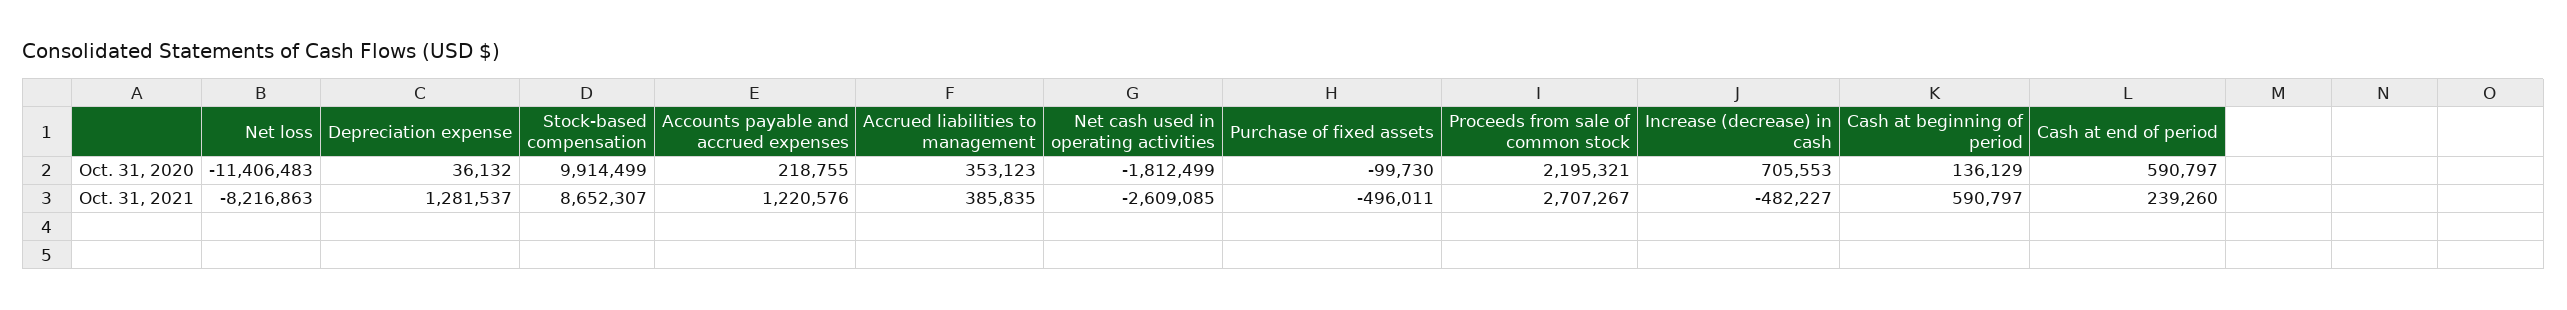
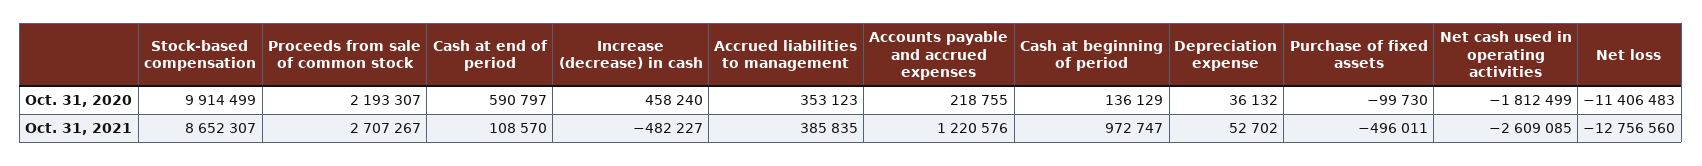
Proceeds from sale of common stock, Oct. 31, 2020: 2195321 -> 2193307
Increase (decrease) in cash, Oct. 31, 2020: 705553 -> 458240
Net loss, Oct. 31, 2021: -8216863 -> -12756560
Depreciation expense, Oct. 31, 2021: 1281537 -> 52702
Cash at beginning of period, Oct. 31, 2021: 590797 -> 972747
Cash at end of period, Oct. 31, 2021: 239260 -> 108570

